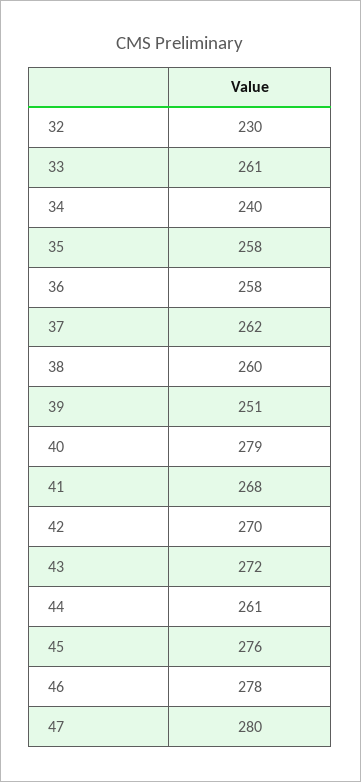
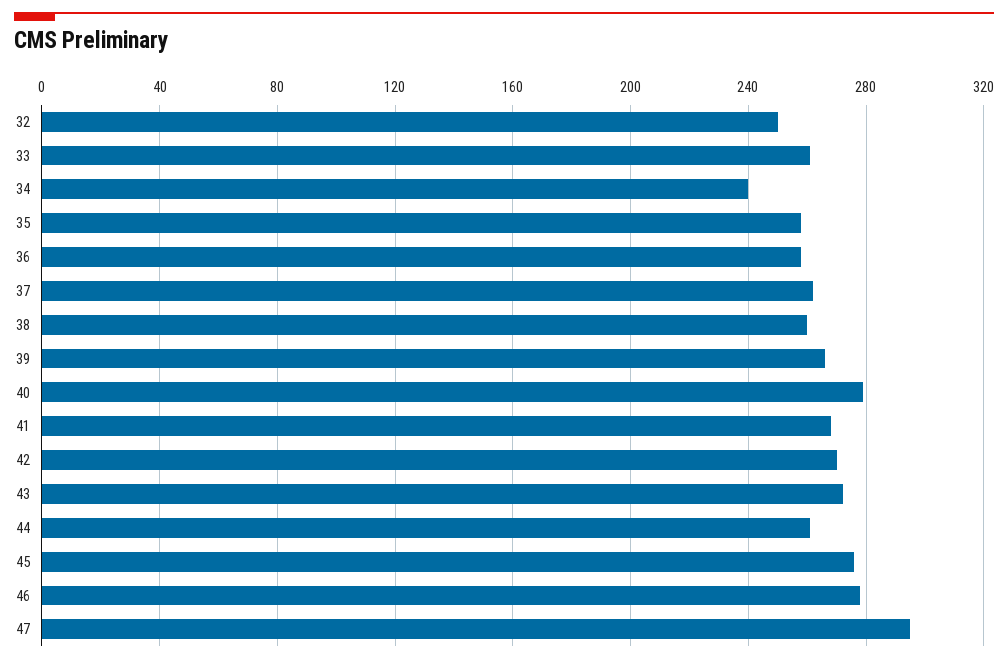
32: 230 -> 250
39: 251 -> 265
47: 280 -> 295

